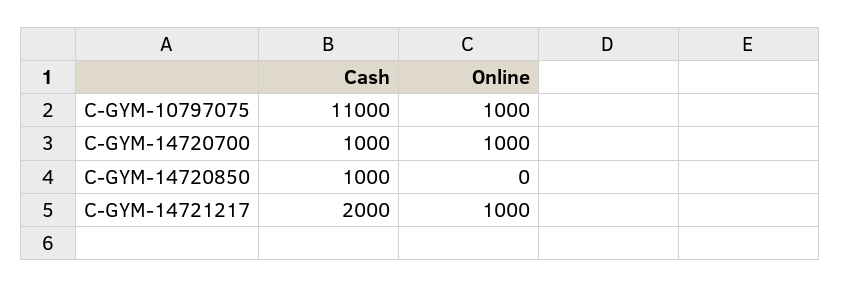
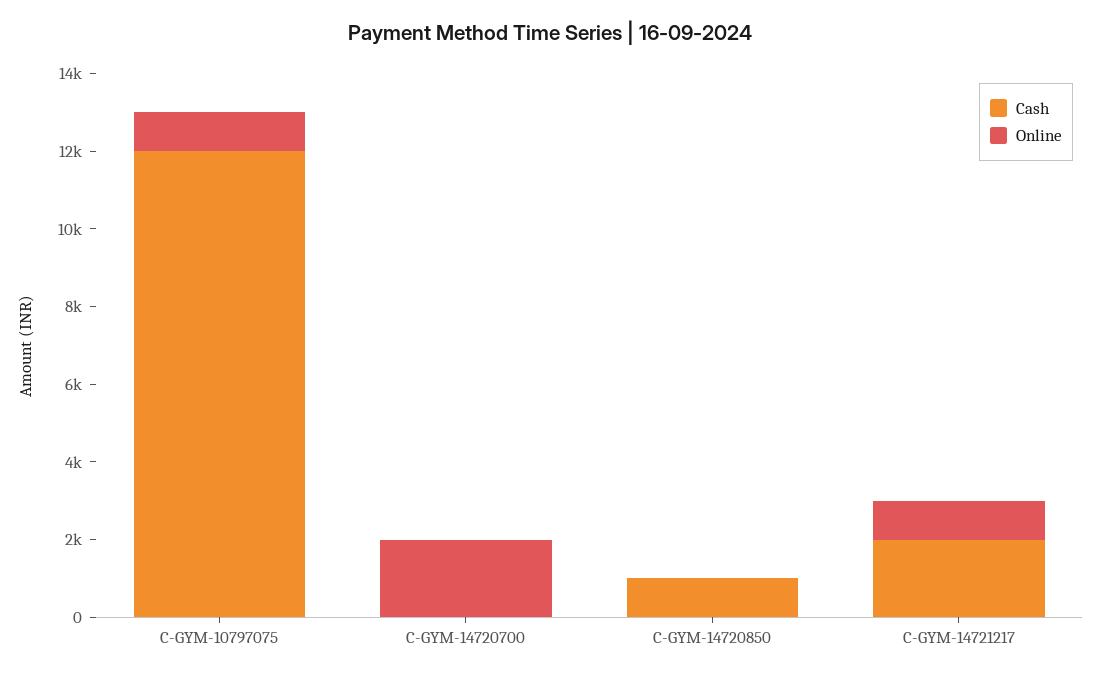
Cash, C-GYM-10797075: 11000 -> 12000
Cash, C-GYM-14720700: 1000 -> 0
Online, C-GYM-14720700: 1000 -> 2000

